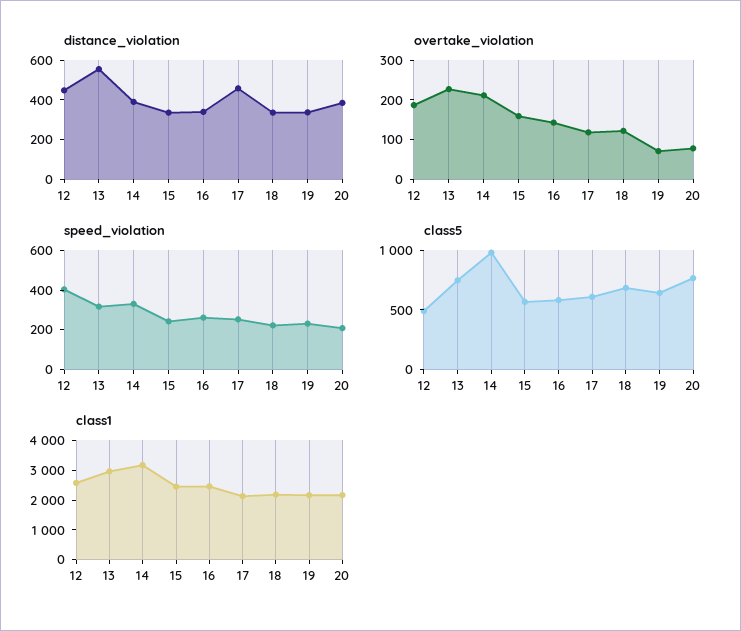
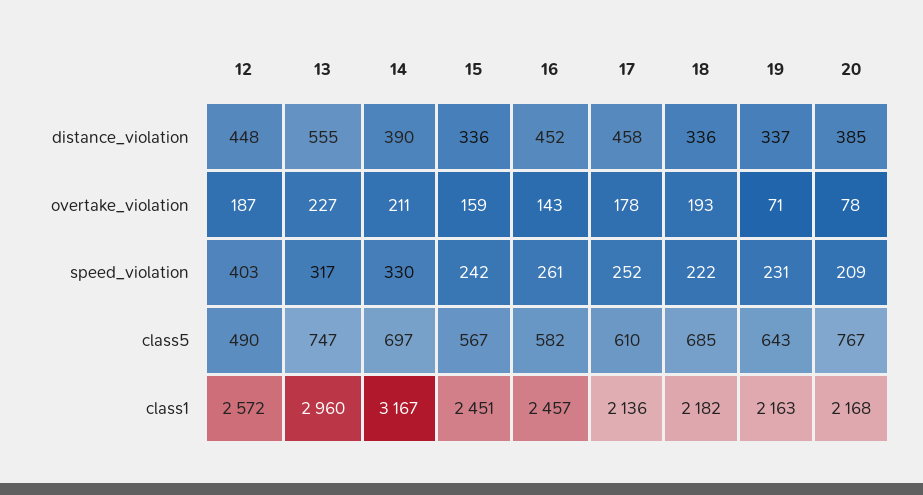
distance_violation, 16: 350 -> 452
overtake_violation, 17: 125 -> 178
overtake_violation, 18: 125 -> 193
class5, 14: 1000 -> 697

